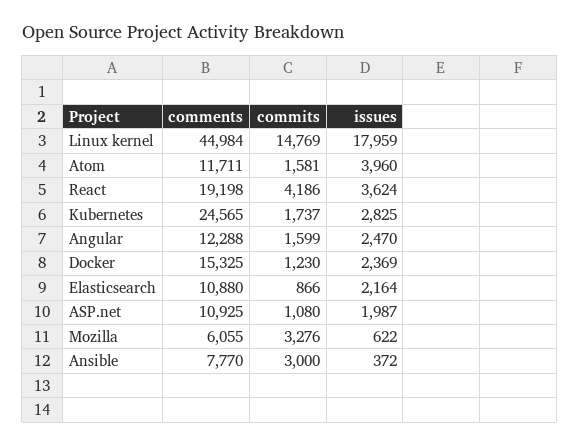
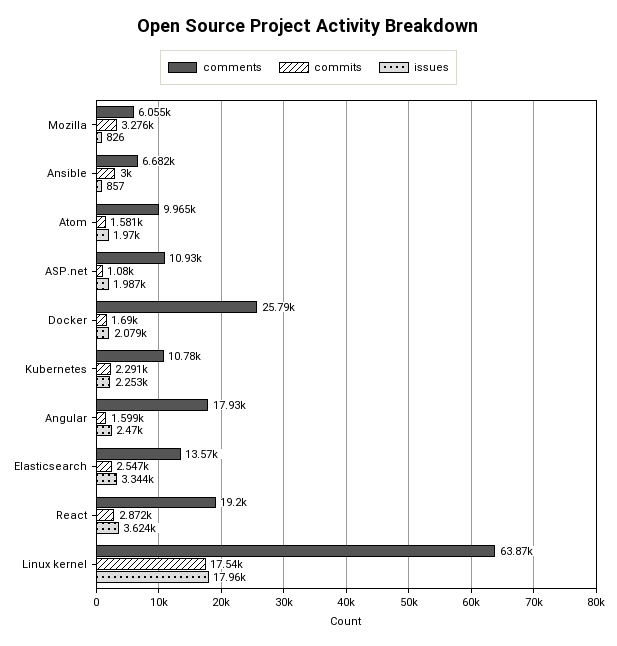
comments, Linux kernel: 44984 -> 63870
commits, Linux kernel: 14769 -> 17540
comments, Atom: 11711 -> 9965
issues, Atom: 3960 -> 1970
commits, React: 4186 -> 2872
comments, Kubernetes: 24565 -> 10780
commits, Kubernetes: 1737 -> 2291
issues, Kubernetes: 2825 -> 2253
comments, Angular: 12288 -> 17930
comments, Docker: 15325 -> 25790
commits, Docker: 1230 -> 1690
issues, Docker: 2369 -> 2079
comments, Elasticsearch: 10880 -> 13570
commits, Elasticsearch: 866 -> 2547
issues, Elasticsearch: 2164 -> 3344
issues, Mozilla: 622 -> 826
comments, Ansible: 7770 -> 6682
issues, Ansible: 372 -> 857

